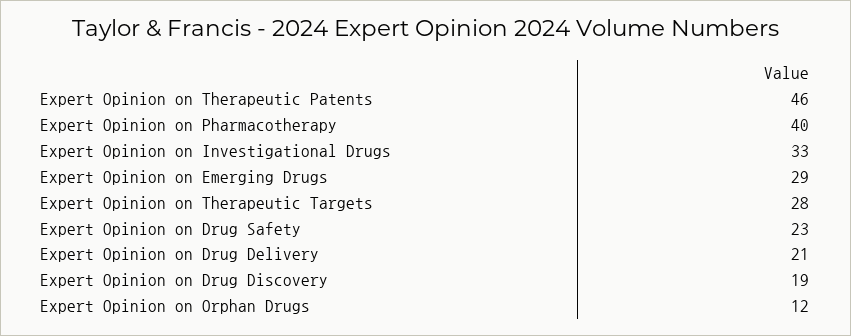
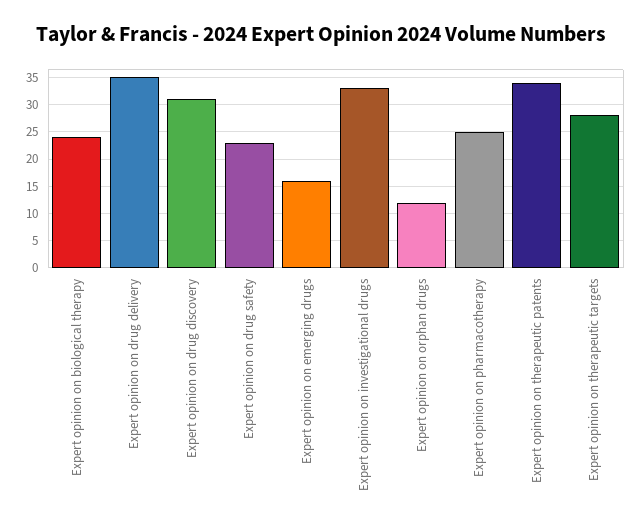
Expert Opinion on Therapeutic Patents: 46 -> 35
Expert Opinion on Pharmacotherapy: 40 -> 25
Expert Opinion on Emerging Drugs: 29 -> 15
Expert Opinion on Drug Delivery: 21 -> 35
Expert Opinion on Drug Discovery: 19 -> 30
Expert opinion on biological therapy: none -> 25

